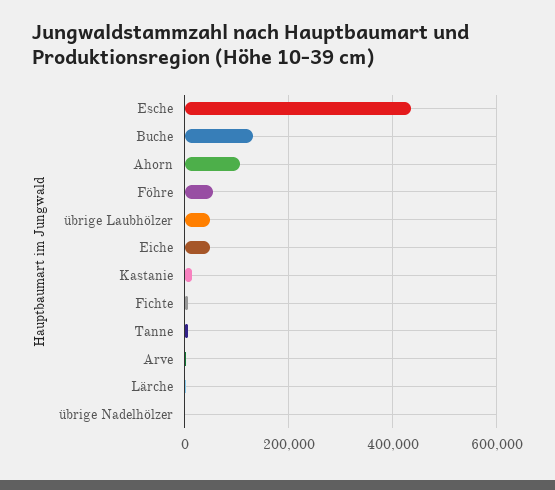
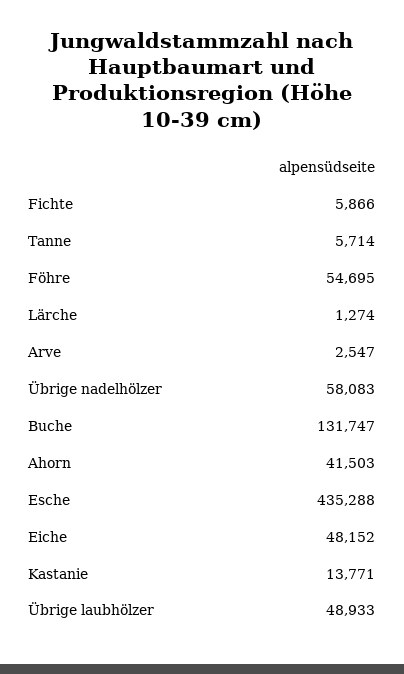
Ahorn: 100000 -> 41503
übrige Nadelhölzer: 0 -> 58083

